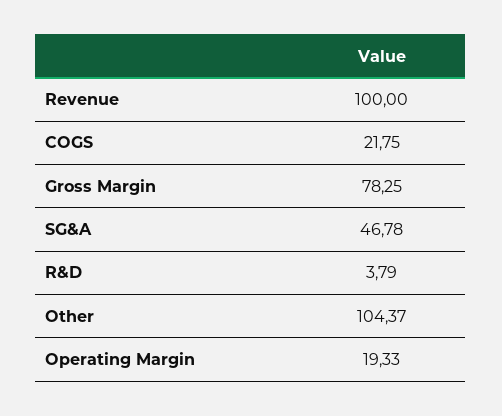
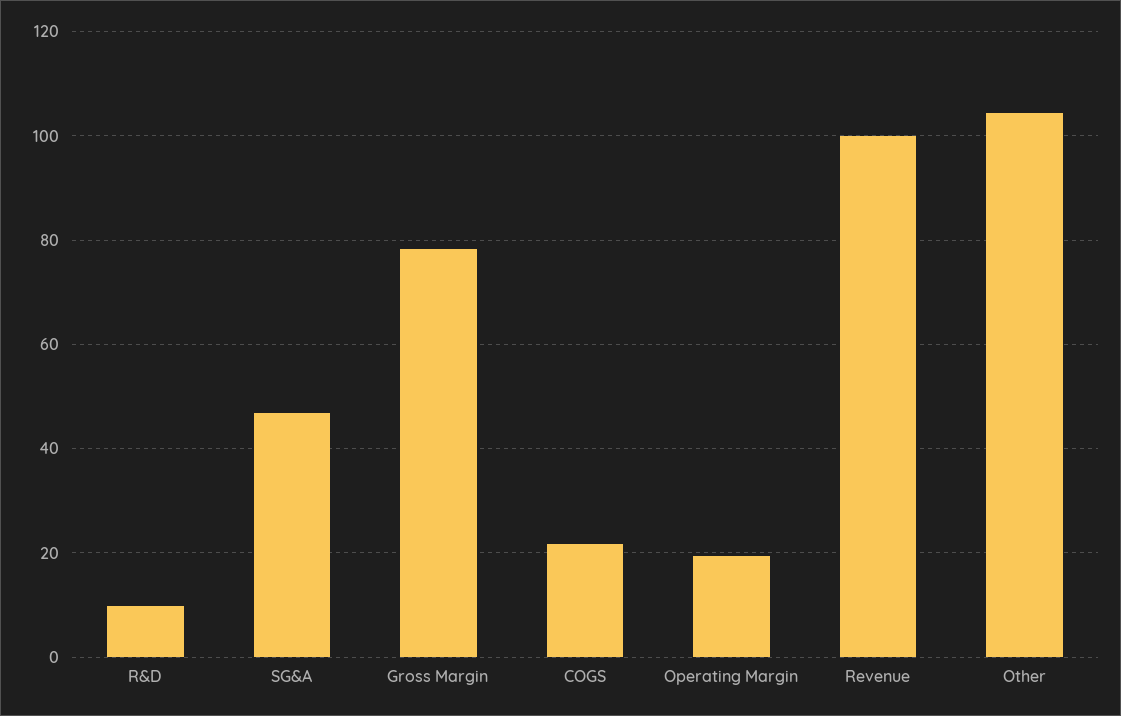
R&D: 3.79 -> 10

